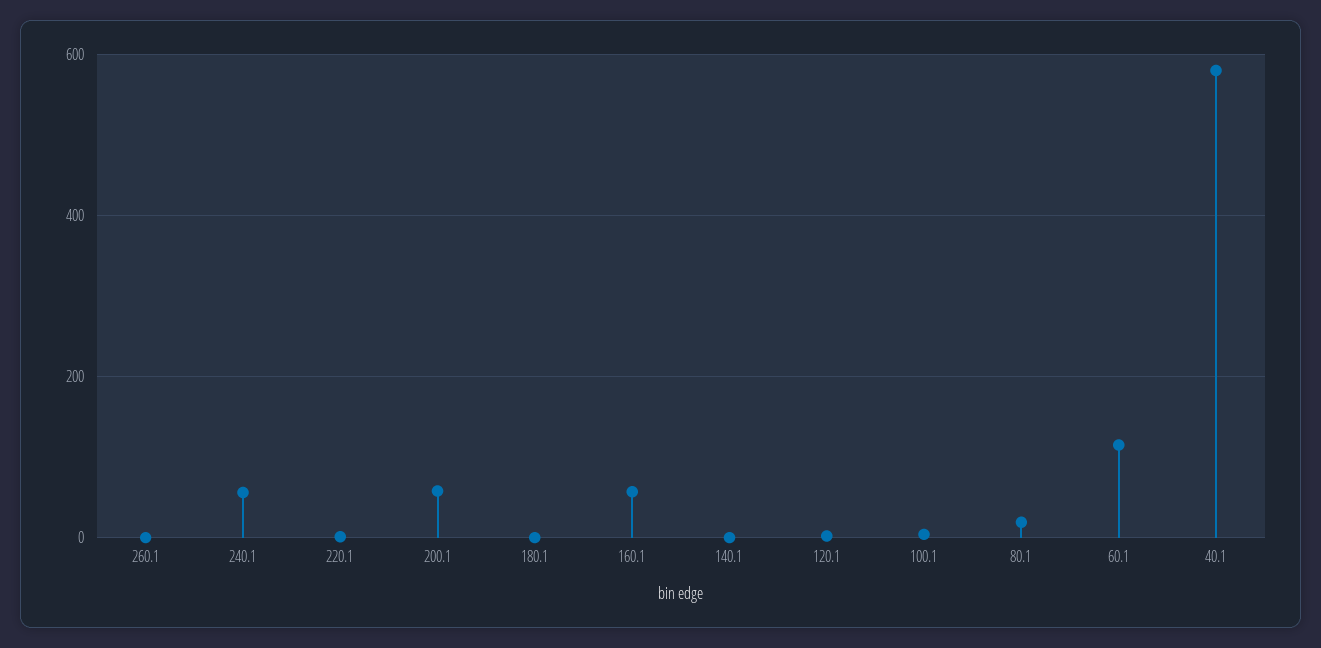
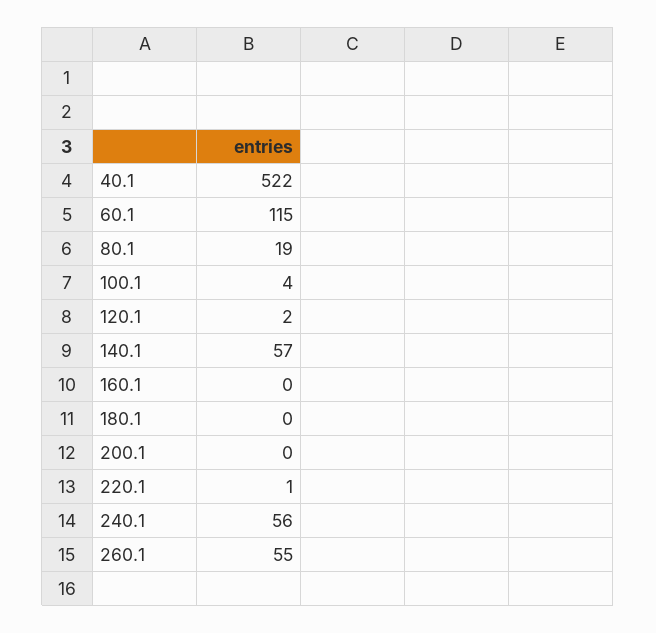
260.1: 0 -> 55
200.1: 60 -> 0
160.1: 60 -> 0
140.1: 0 -> 57
40.1: 580 -> 522

